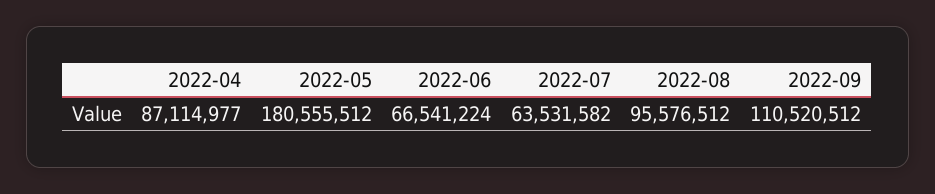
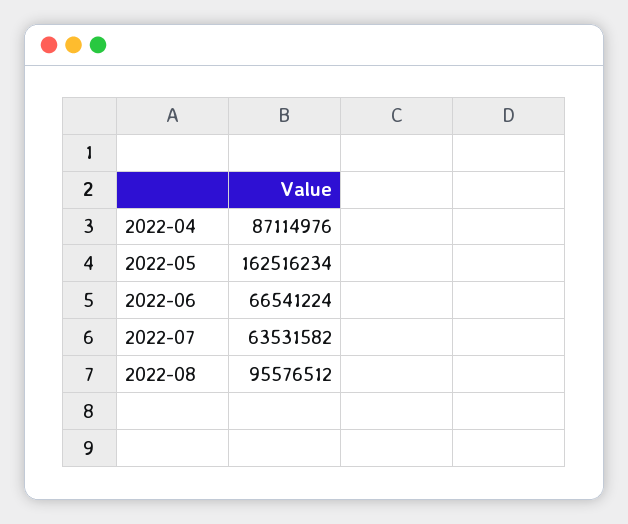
2022-04: 87114977 -> 87114976
2022-05: 180555512 -> 162516234
2022-09: 110520512 -> none

